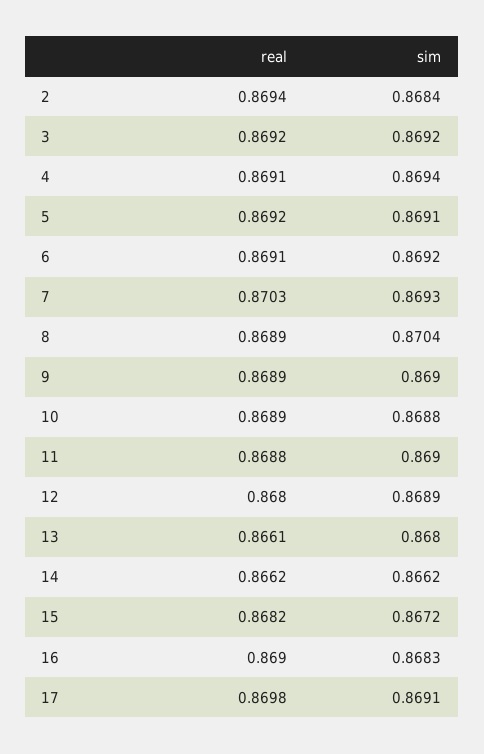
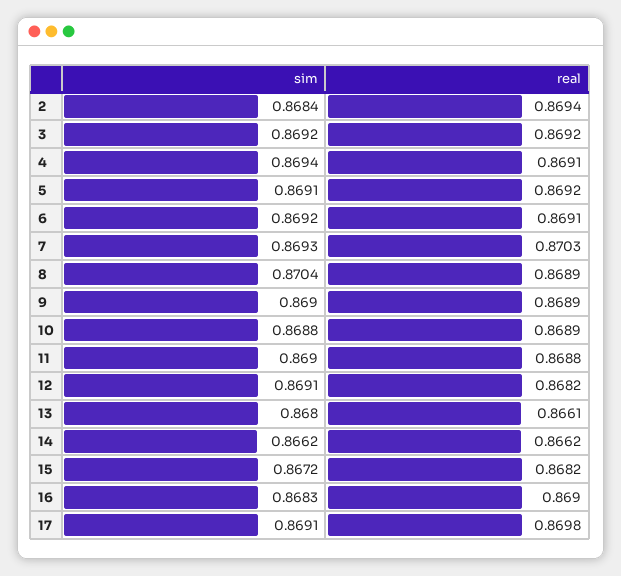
real, 12: 0.868 -> 0.8682
sim, 12: 0.8689 -> 0.8691

